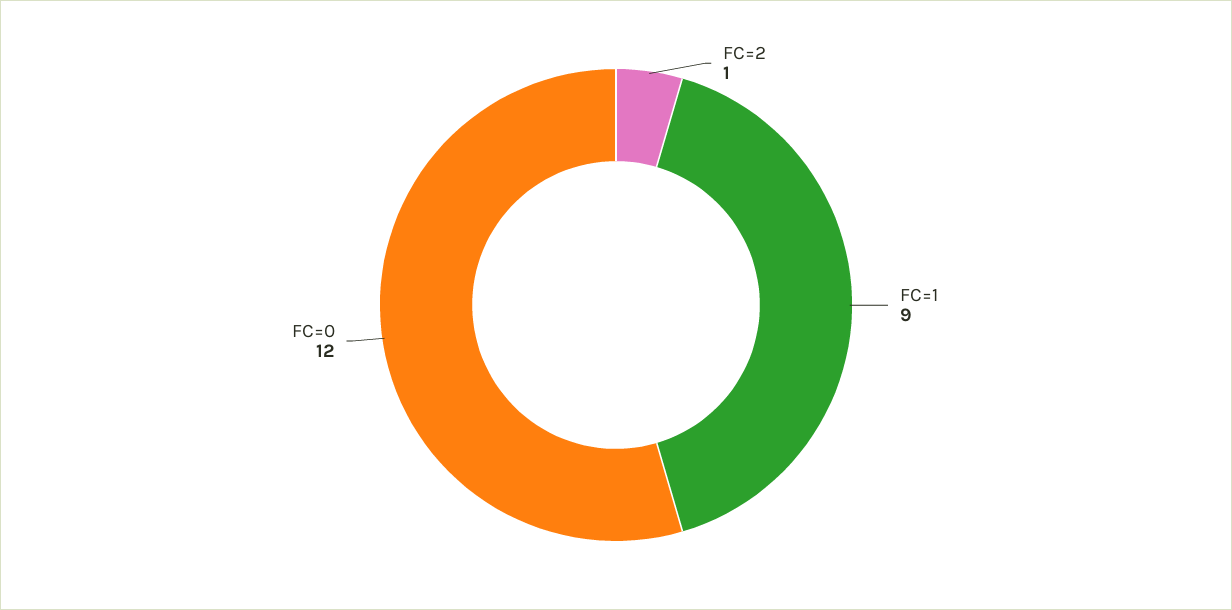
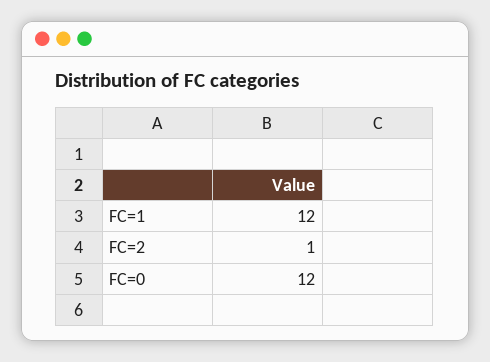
FC=1: 9 -> 12

